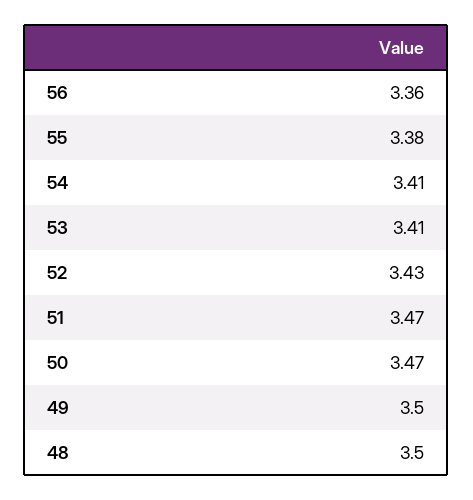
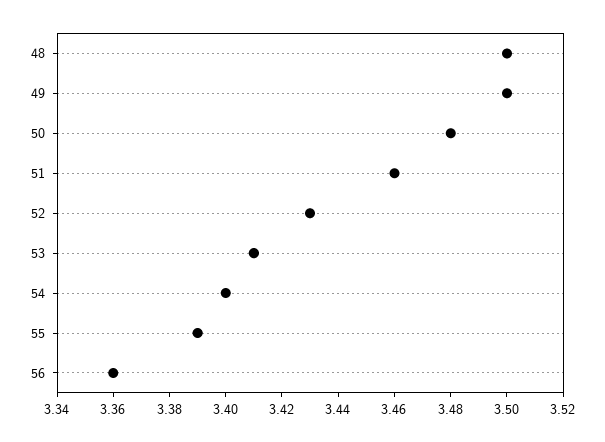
55: 3.38 -> 3.39
54: 3.41 -> 3.4
51: 3.47 -> 3.46
50: 3.47 -> 3.48

